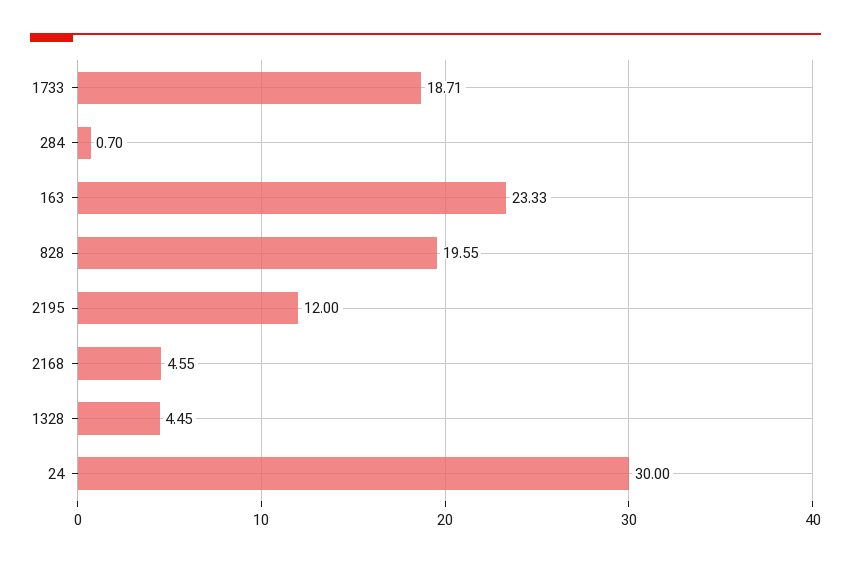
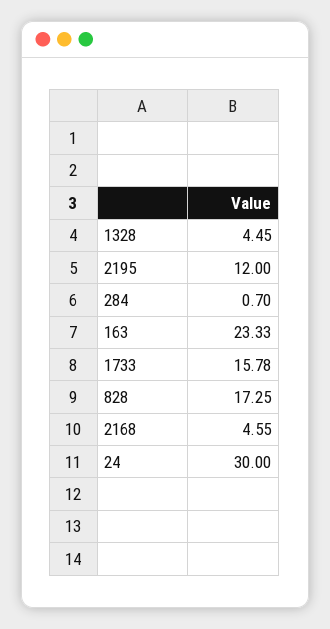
1733: 18.71 -> 15.78
828: 19.55 -> 17.25

